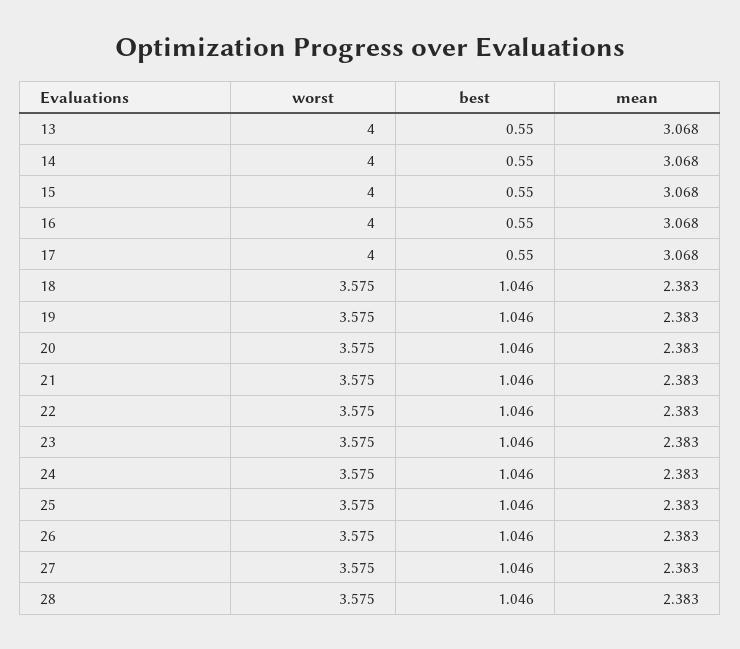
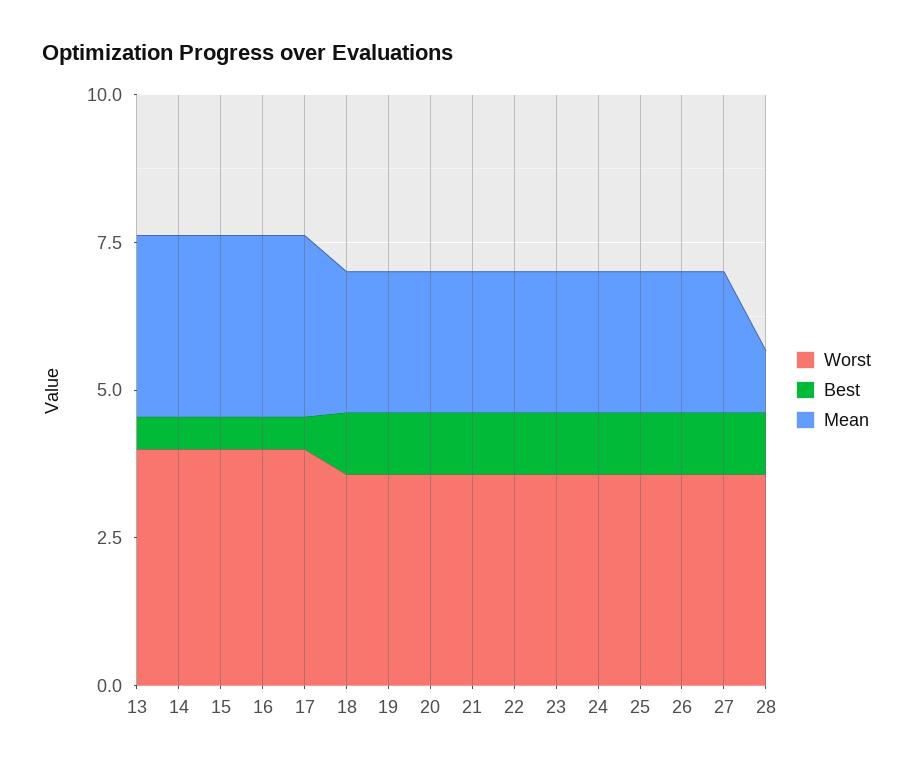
mean, 28: 2.383 -> 1

